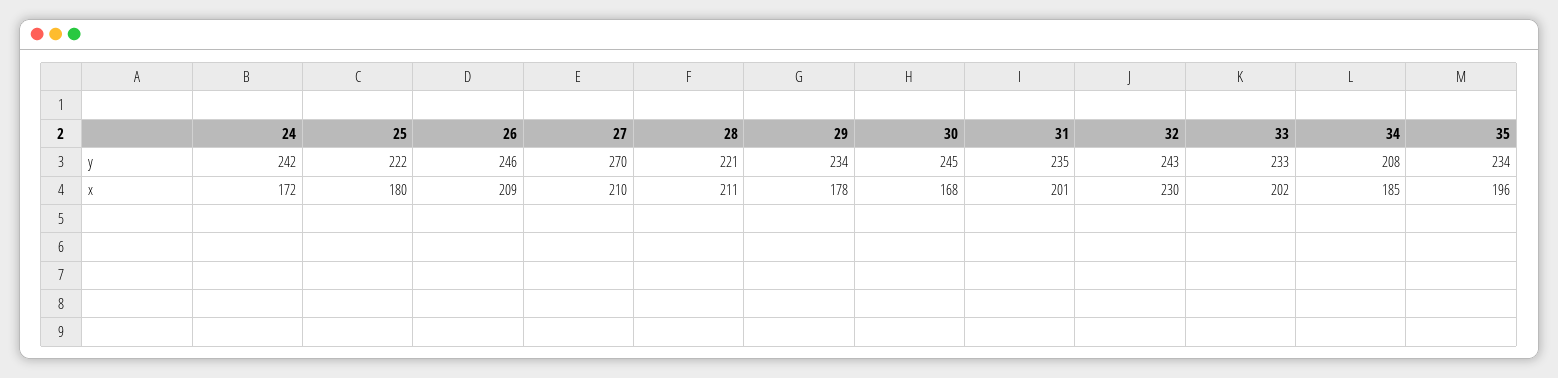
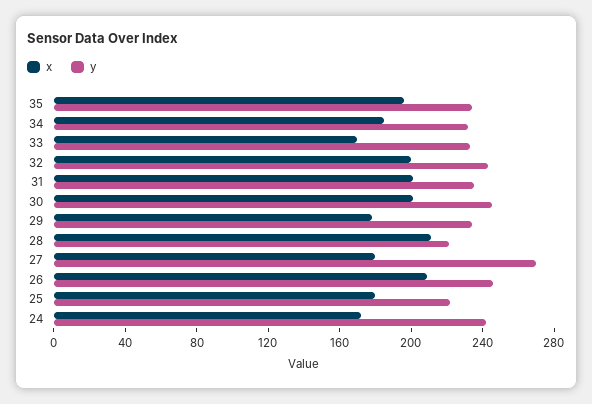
y, 34: 208 -> 230
x, 27: 210 -> 180
x, 30: 168 -> 200
x, 32: 230 -> 200
x, 33: 202 -> 170

